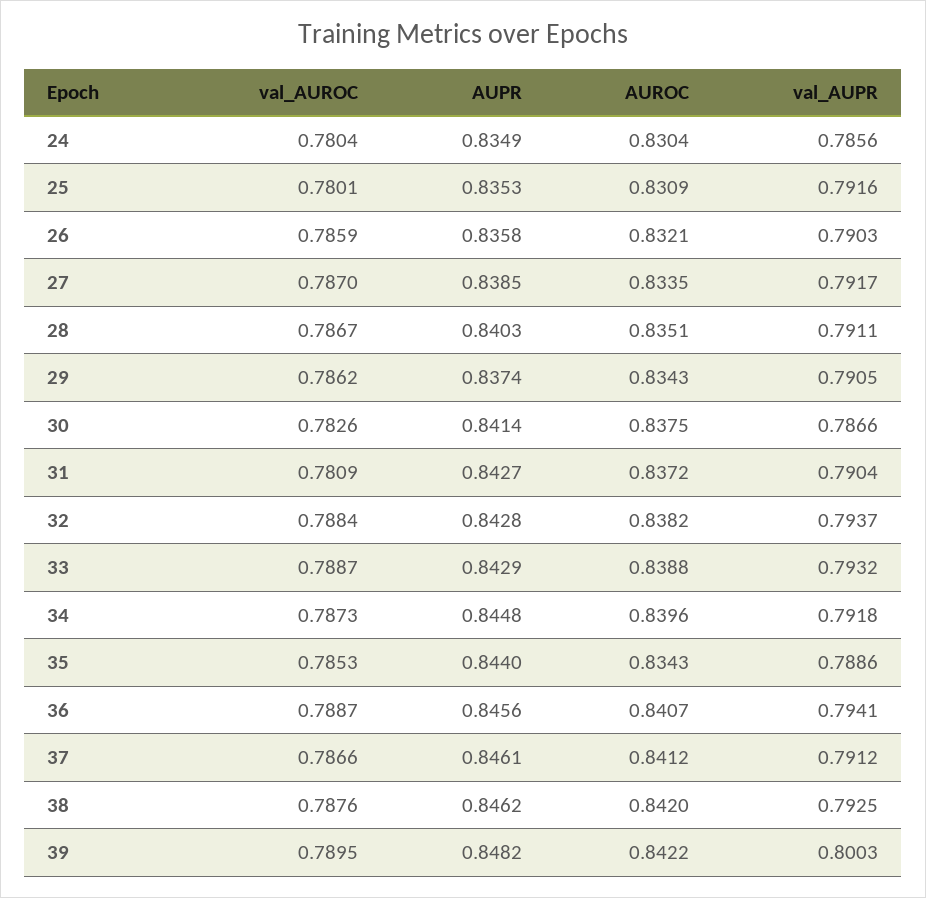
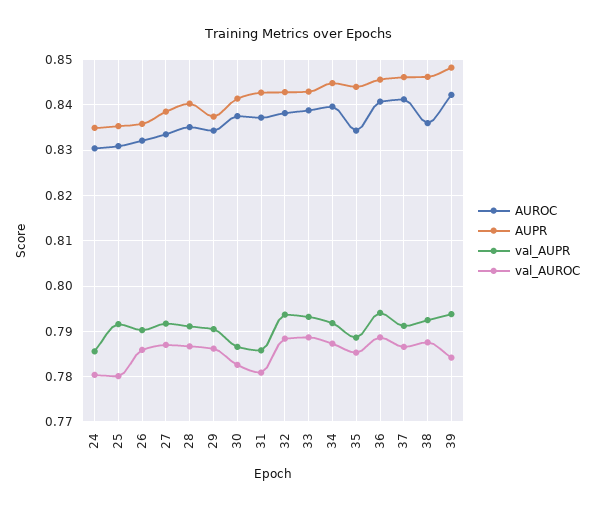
val_AUPR, 31: 0.7904 -> 0.786
AUROC, 38: 0.842 -> 0.836
val_AUROC, 39: 0.7895 -> 0.784
val_AUPR, 39: 0.8003 -> 0.794

